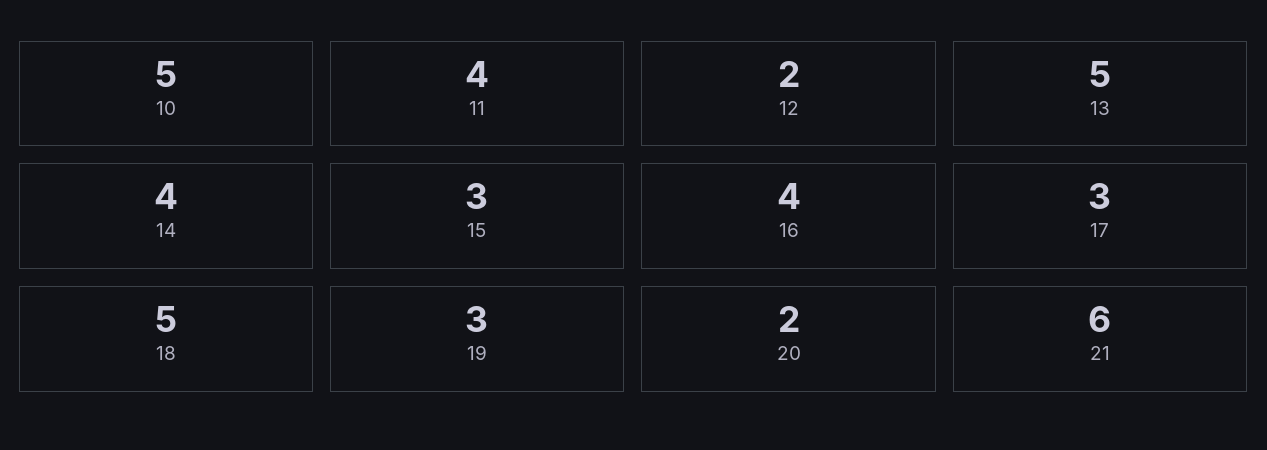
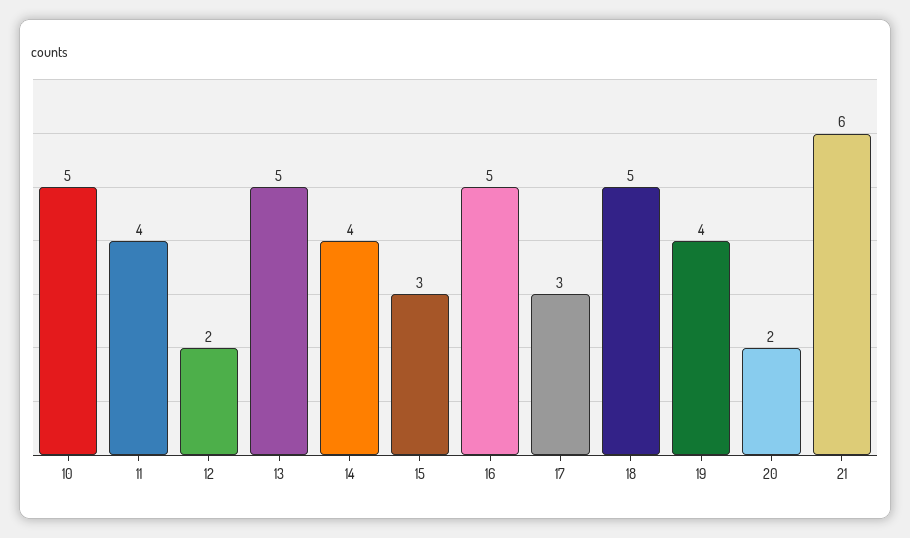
16: 4 -> 5
19: 3 -> 4

